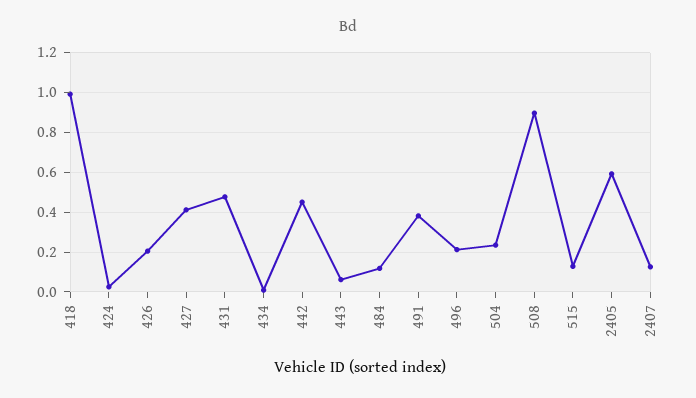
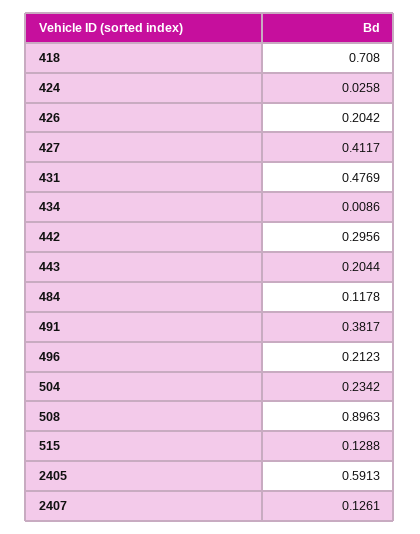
418: 1 -> 0.708
442: 0.45 -> 0.2956
443: 0.05 -> 0.2044

